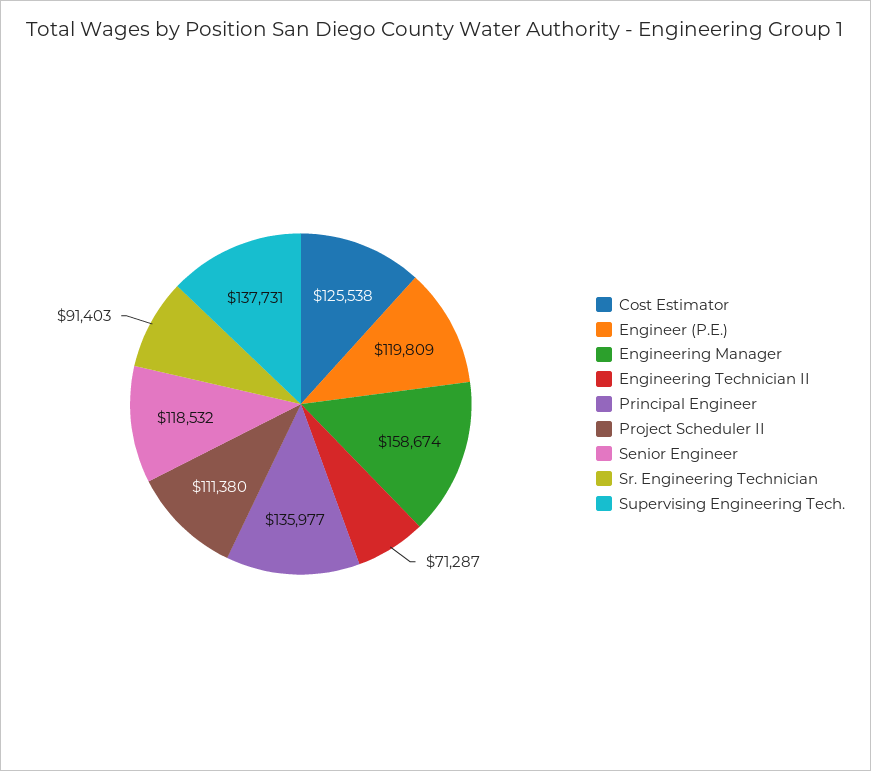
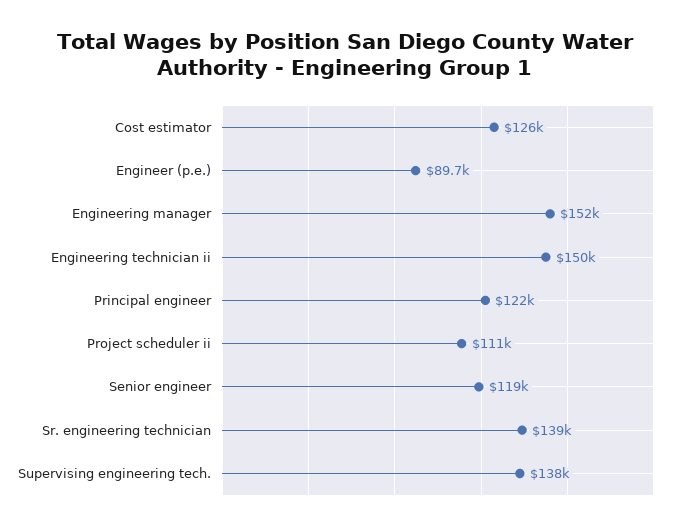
Engineer (P.E.): 119809 -> 89700
Engineering Manager: 158674 -> 152000
Engineering Technician II: 71287 -> 150000
Principal Engineer: 135977 -> 122000
Sr. Engineering Technician: 91403 -> 139000

